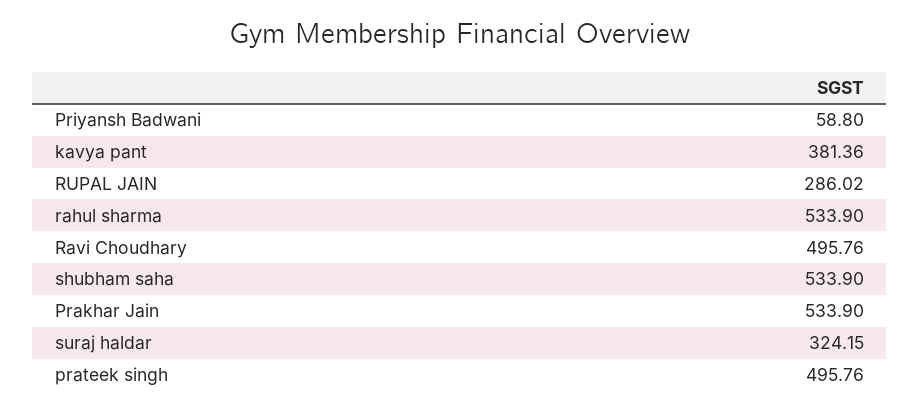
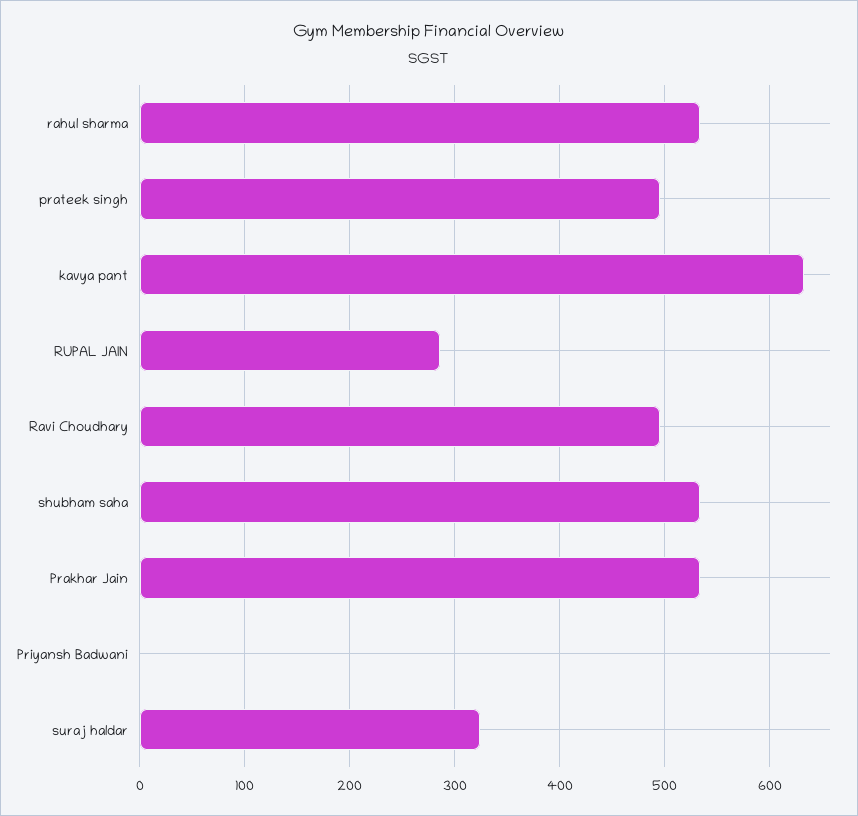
Priyansh Badwani: 58.8 -> 0
kavya pant: 381.36 -> 630

